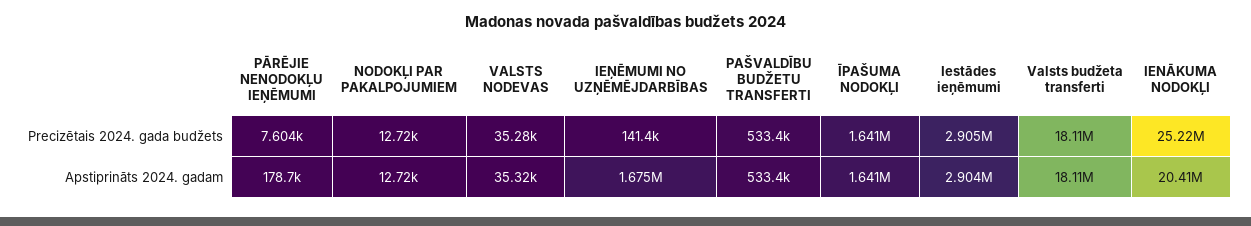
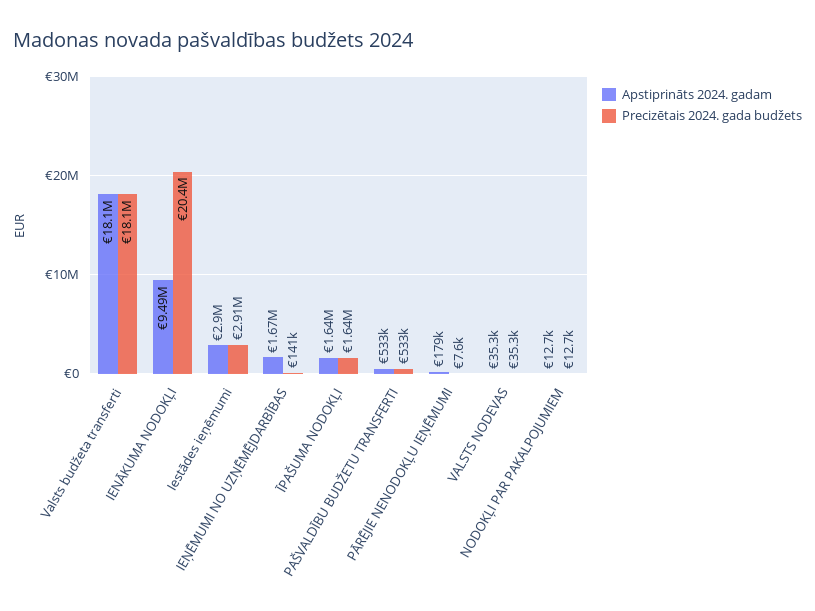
Precizētais 2024. gada budžets, IENĀKUMA NODOKĻI: 25220000 -> 20400000
Apstiprināts 2024. gadam, IENĀKUMA NODOKĻI: 20410000 -> 9490000

